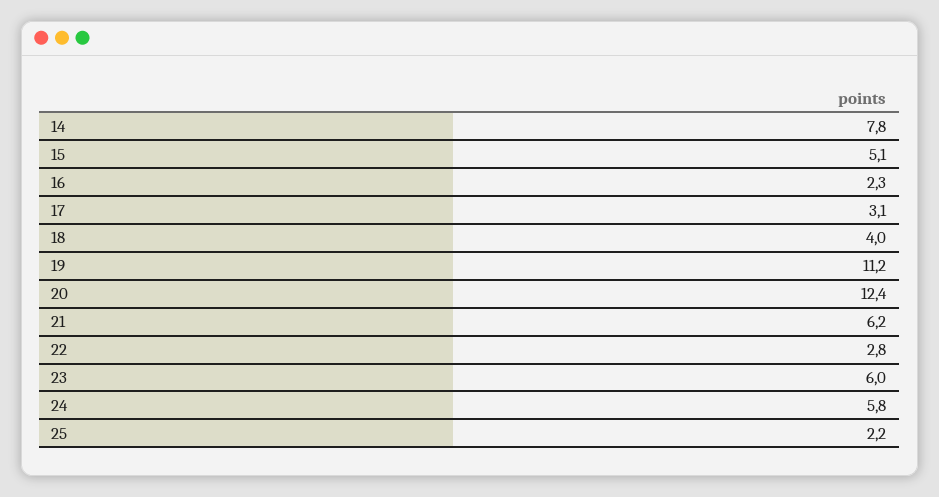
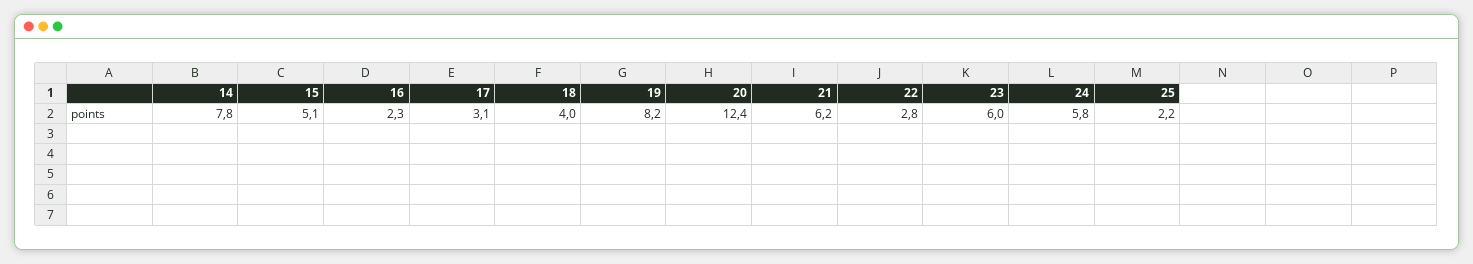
19: 11.2 -> 8.2

